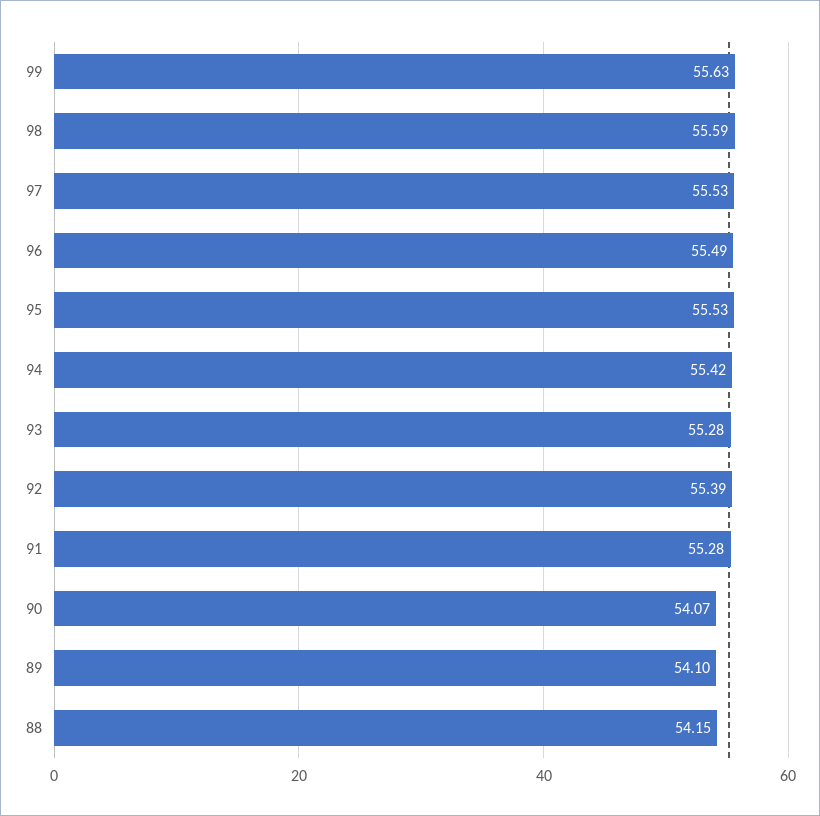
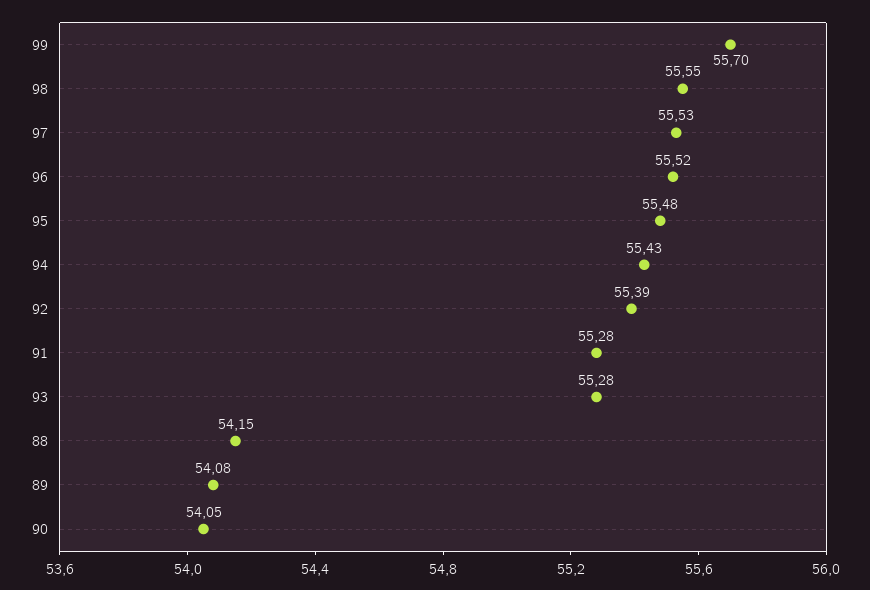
99: 55.63 -> 55.7
98: 55.59 -> 55.55
96: 55.49 -> 55.52
95: 55.53 -> 55.48
94: 55.42 -> 55.43
90: 54.07 -> 54.05
89: 54.1 -> 54.08

